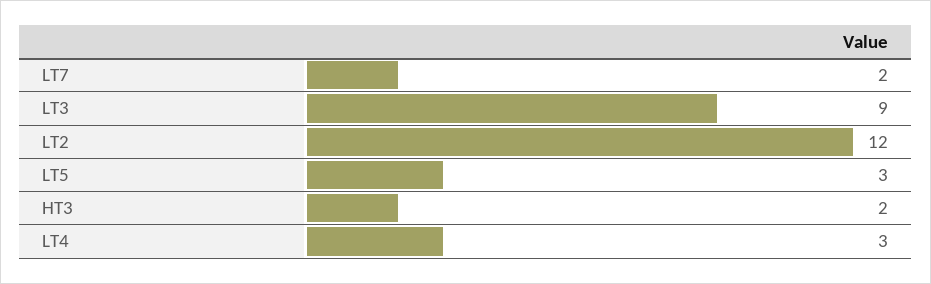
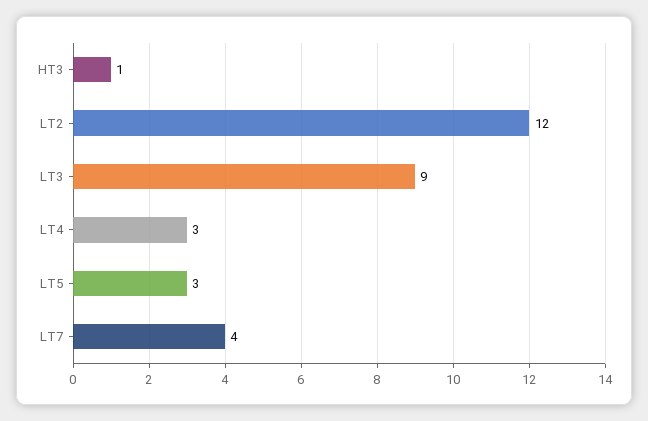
LT7: 2 -> 4
HT3: 2 -> 1

